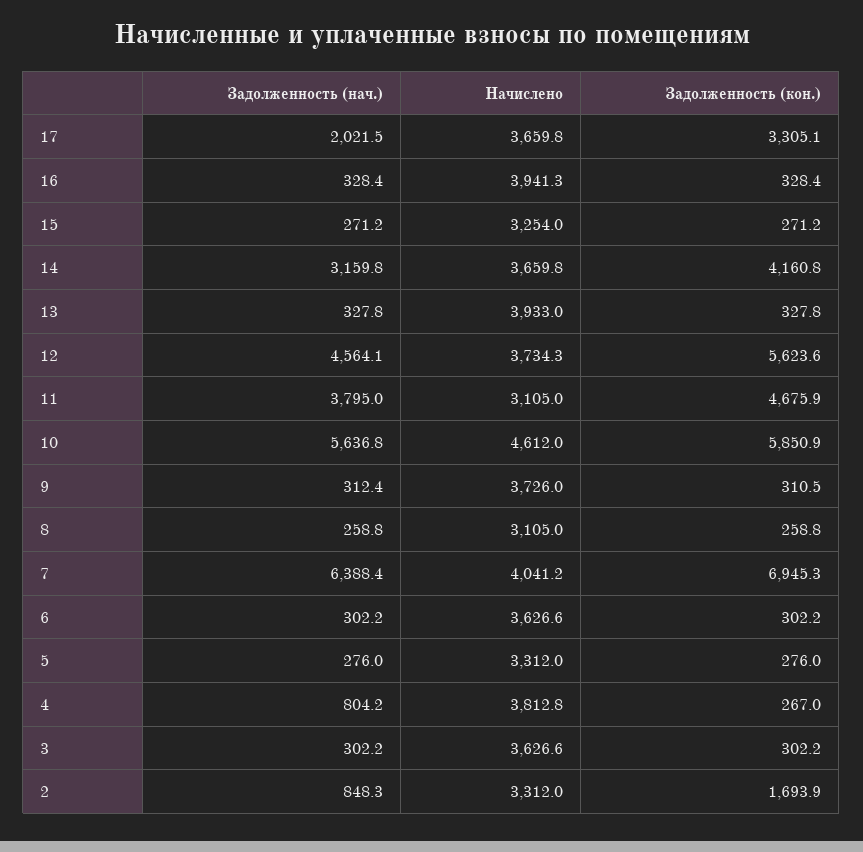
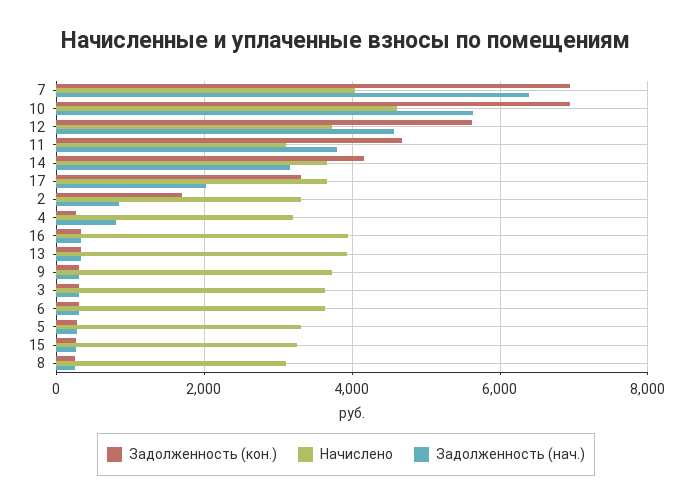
Задолженность (кон.), 10: 5850.9 -> 7000
Начислено, 4: 3812.8 -> 3200

